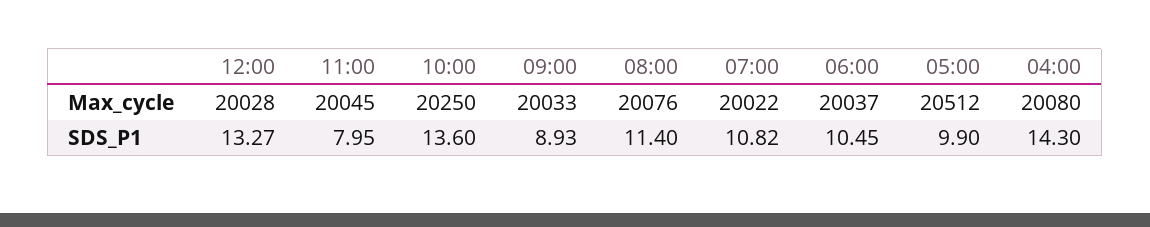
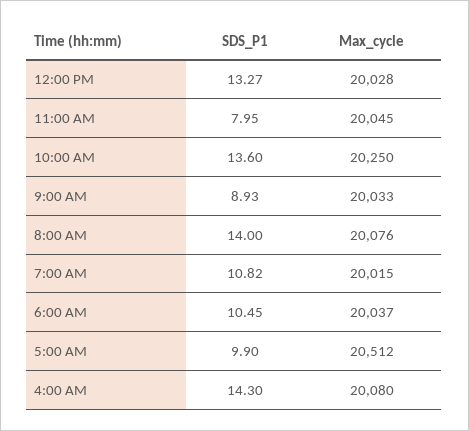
07:00, Max_cycle: 20022 -> 20015
08:00, SDS_P1: 11.4 -> 14

